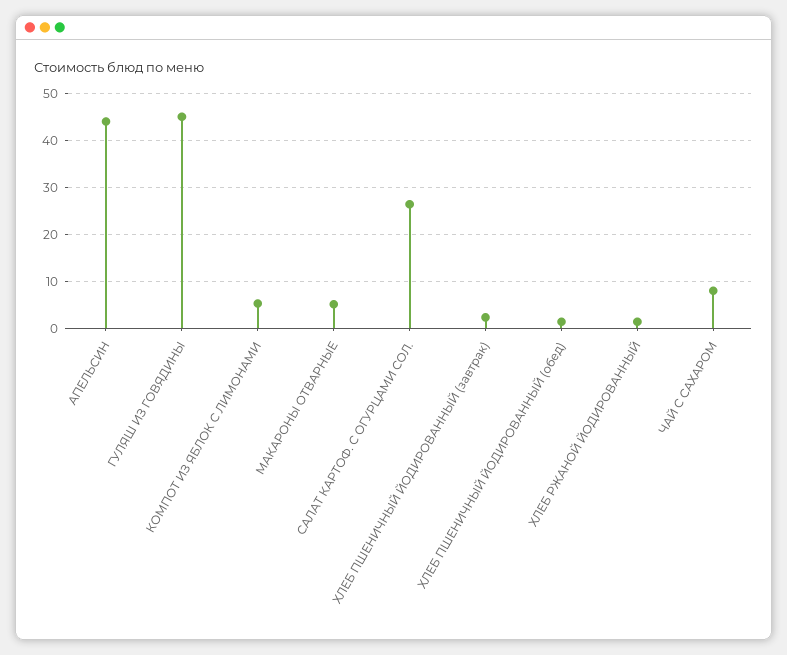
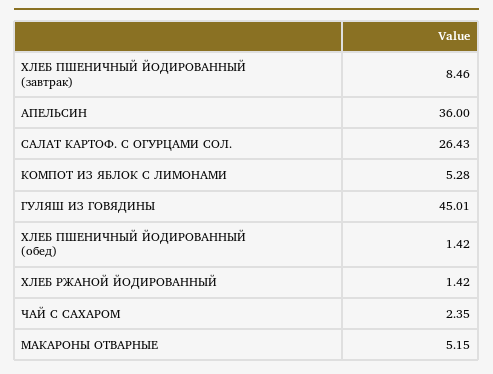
АПЕЛЬСИН: 44 -> 36
ХЛЕБ ПШЕНИЧНЫЙ ЙОДИРОВАННЫЙ (завтрак): 2 -> 8.46
ЧАЙ С САХАРОМ: 8 -> 2.35

